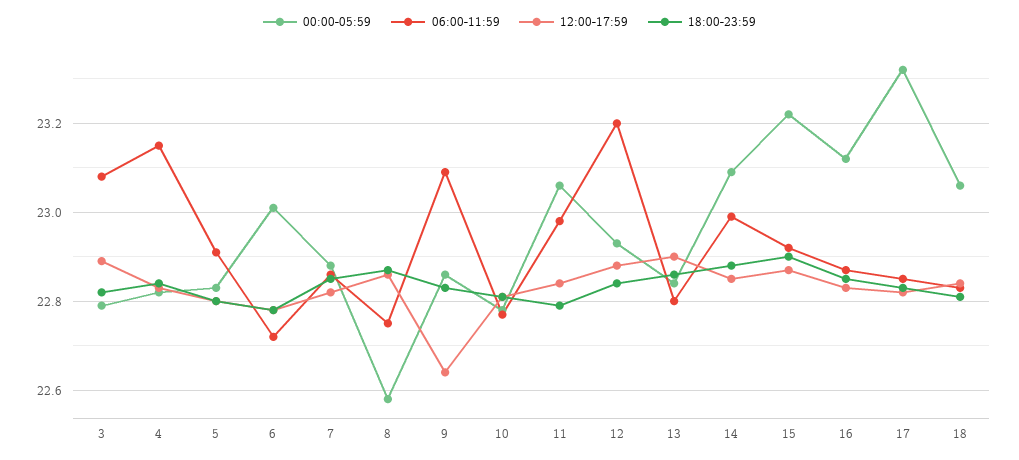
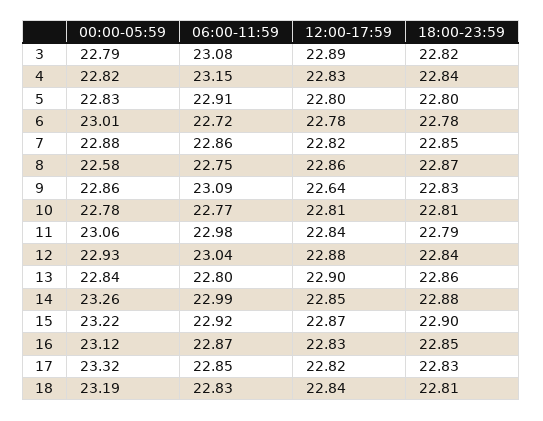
06:00-11:59, 12: 23.2 -> 23.04
00:00-05:59, 14: 23.1 -> 23.26
00:00-05:59, 18: 23.05 -> 23.19

